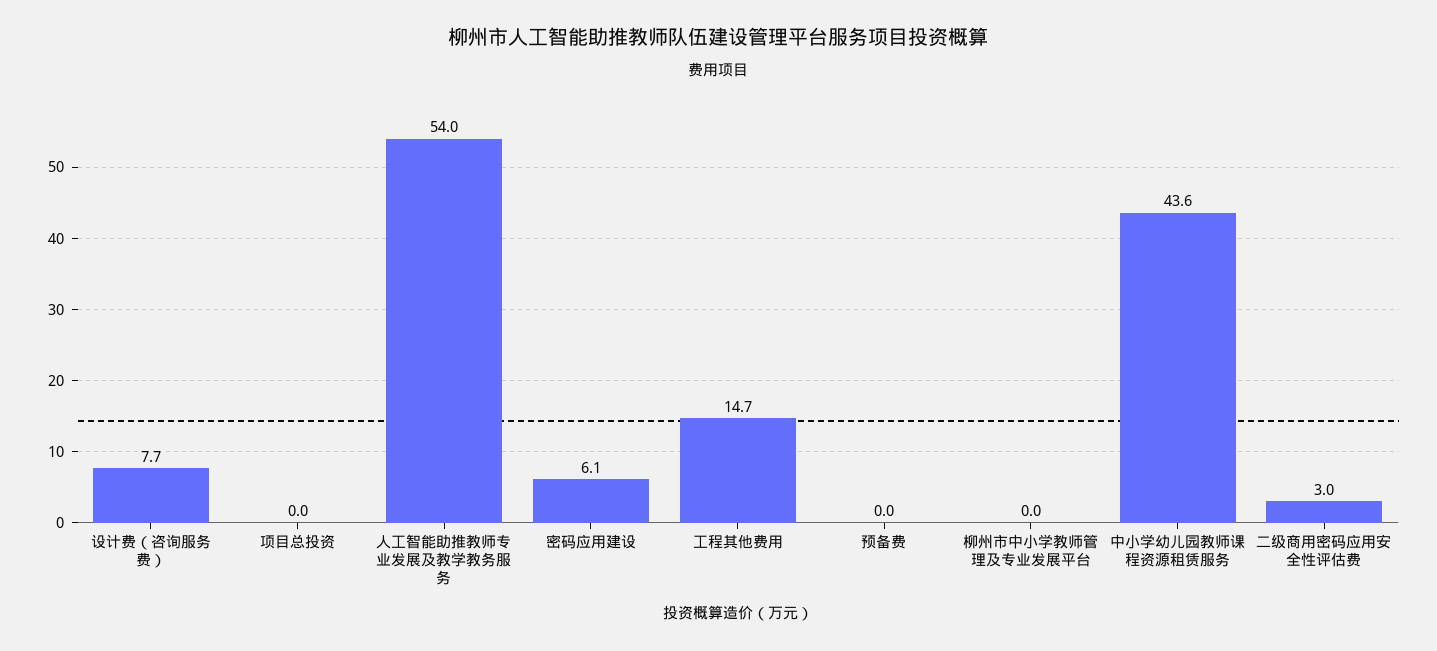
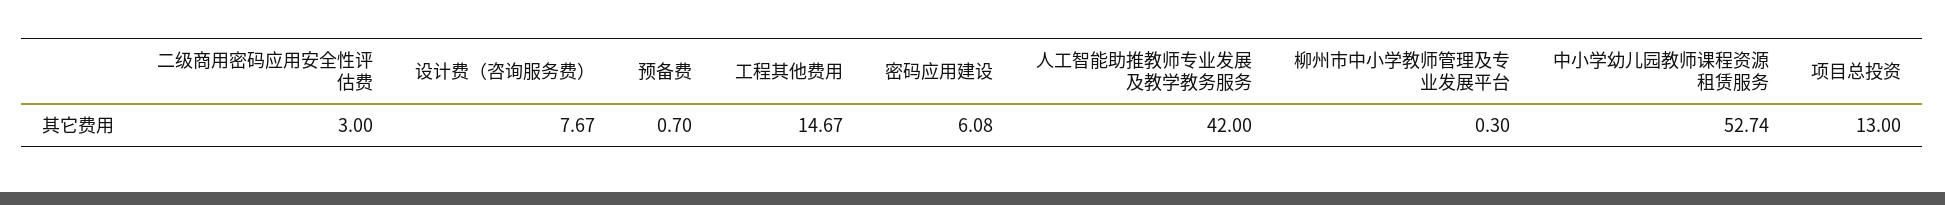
项目总投资: 0 -> 13
人工智能助推教师专业发展及教学教务服务: 54 -> 42
预备费: 0 -> 0.7
柳州市中小学教师管理及专业发展平台: 0 -> 0.3
中小学幼儿园教师课程资源租赁服务: 43.6 -> 52.74

